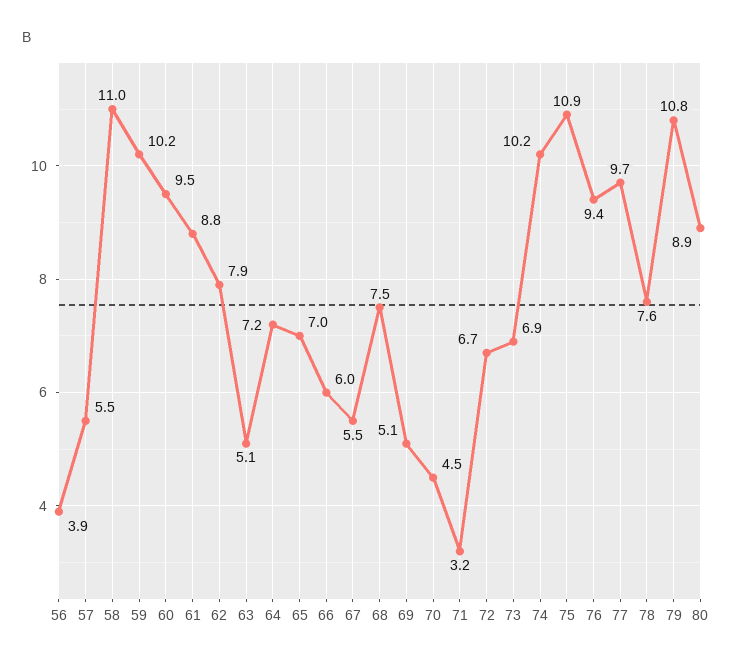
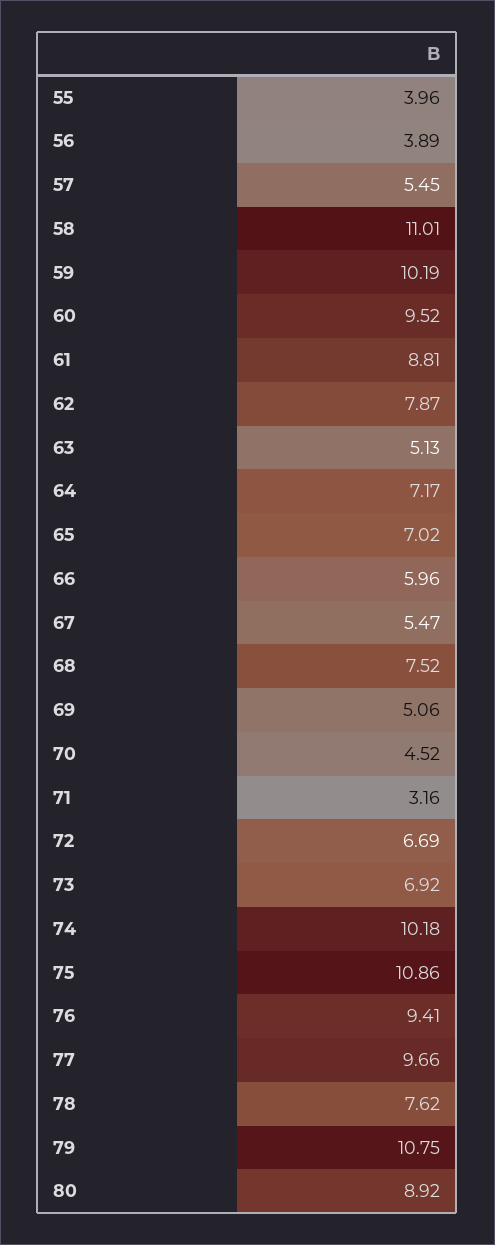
55: none -> 3.96

